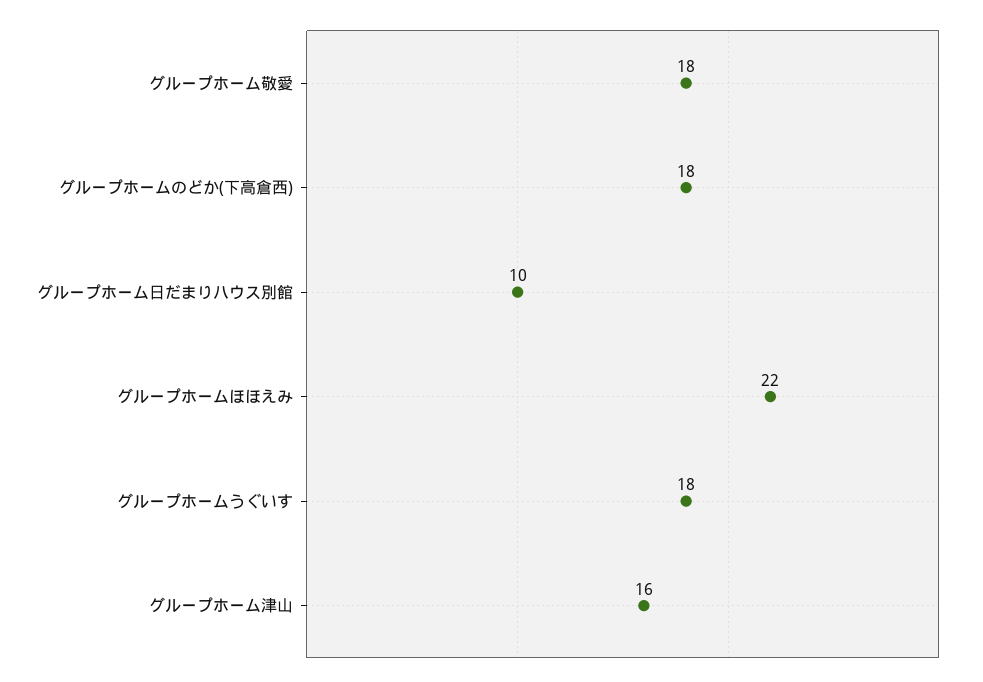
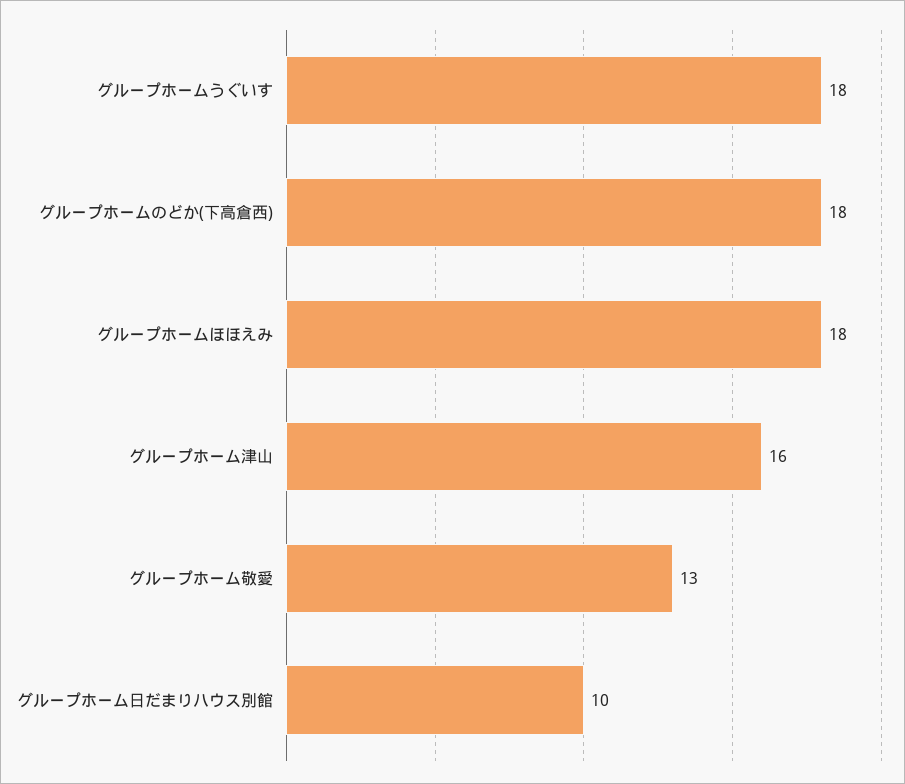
グループホーム敬愛: 18 -> 13
グループホームほほえみ: 22 -> 18

